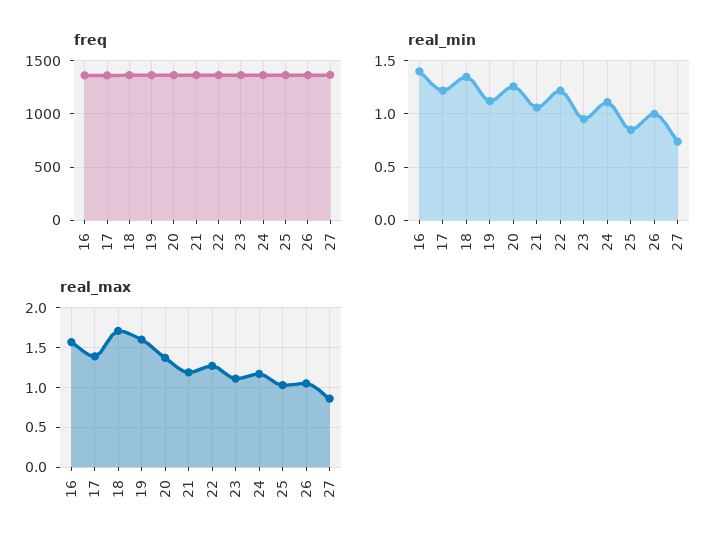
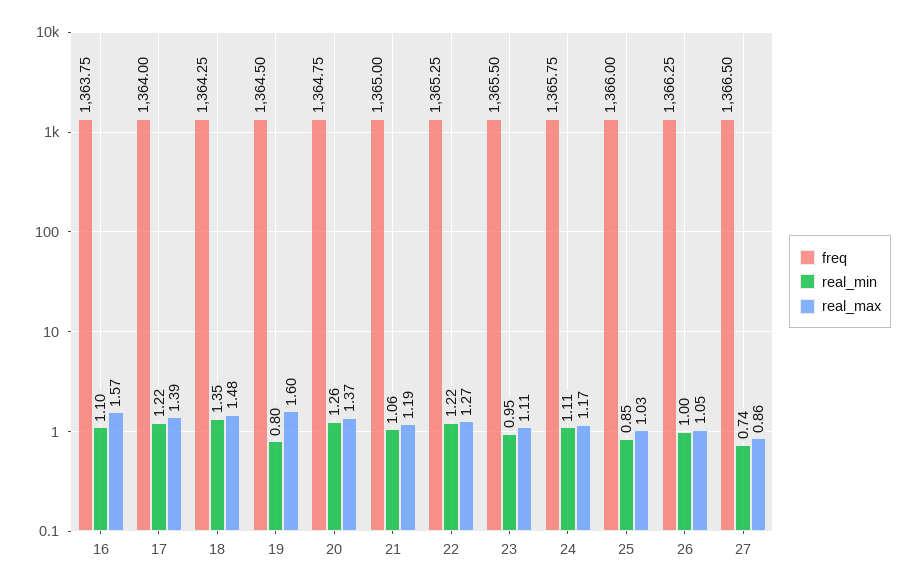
real_min, 16: 1.4 -> 1.1
real_min, 19: 1.1 -> 0.8
real_max, 18: 1.7 -> 1.48

